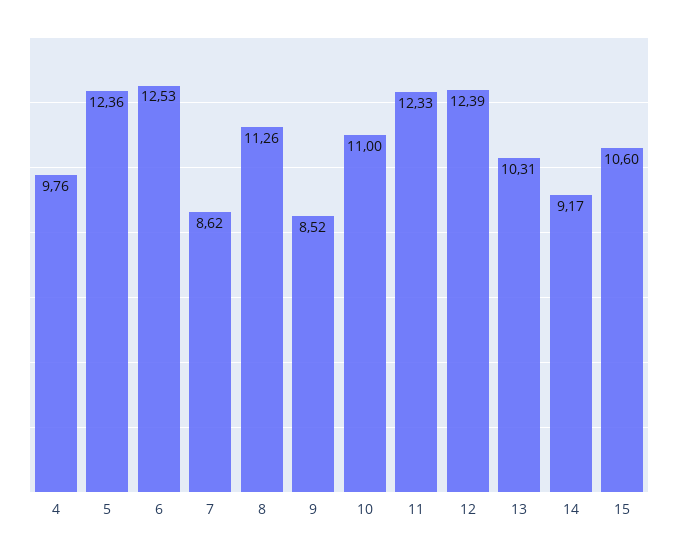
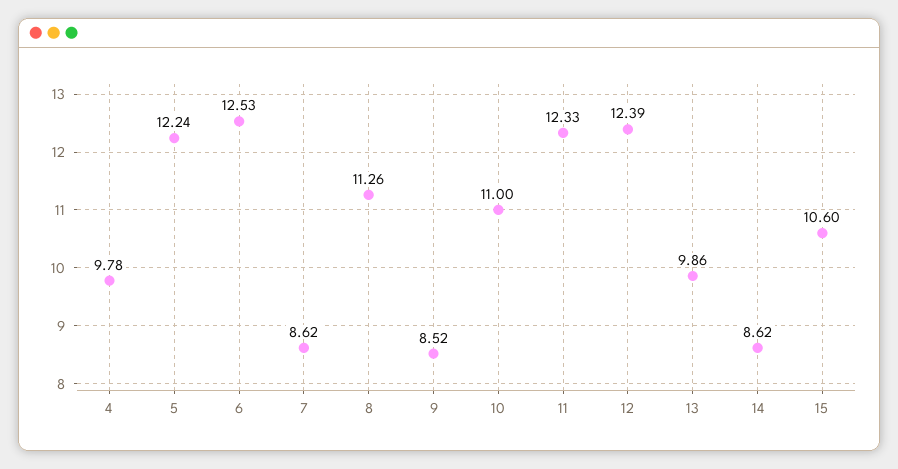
4: 9.76 -> 9.78
5: 12.36 -> 12.24
13: 10.31 -> 9.86
14: 9.17 -> 8.62

